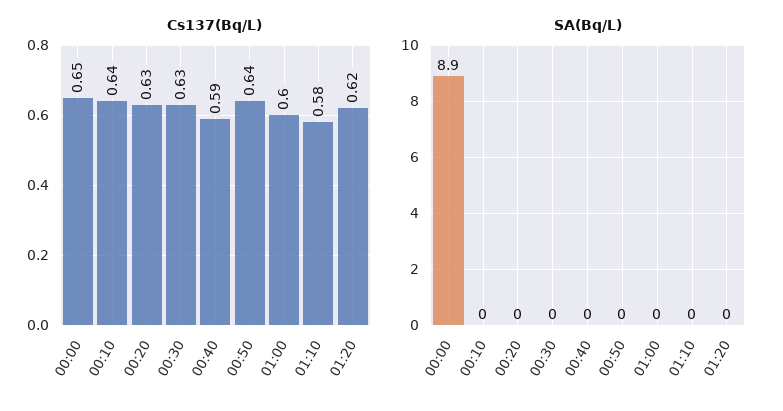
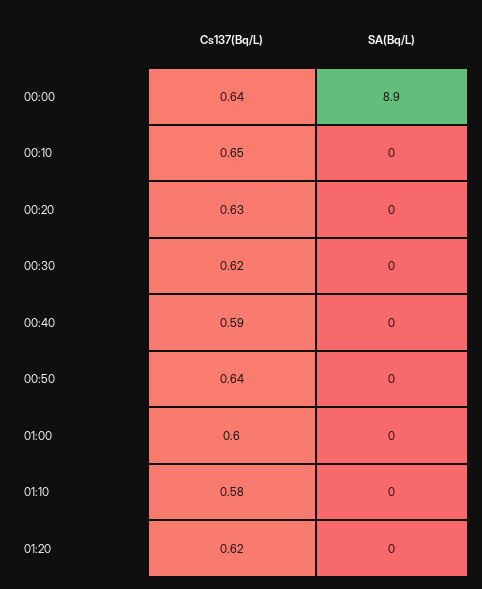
Cs137(Bq/L), 00:00: 0.65 -> 0.64
Cs137(Bq/L), 00:10: 0.64 -> 0.65
Cs137(Bq/L), 00:30: 0.63 -> 0.62

